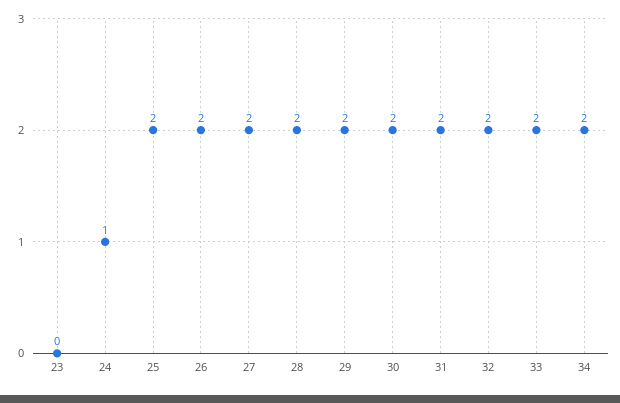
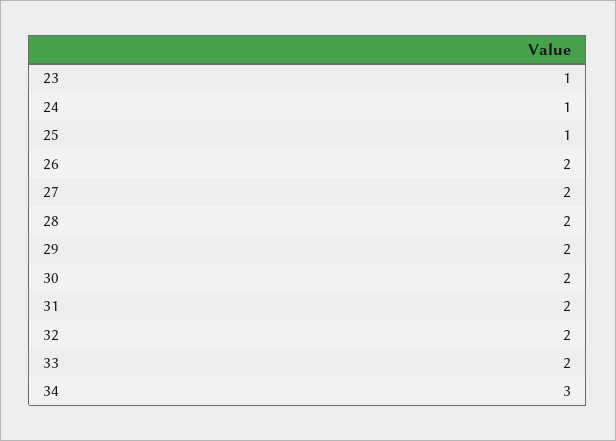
23: 0 -> 1
25: 2 -> 1
34: 2 -> 3

